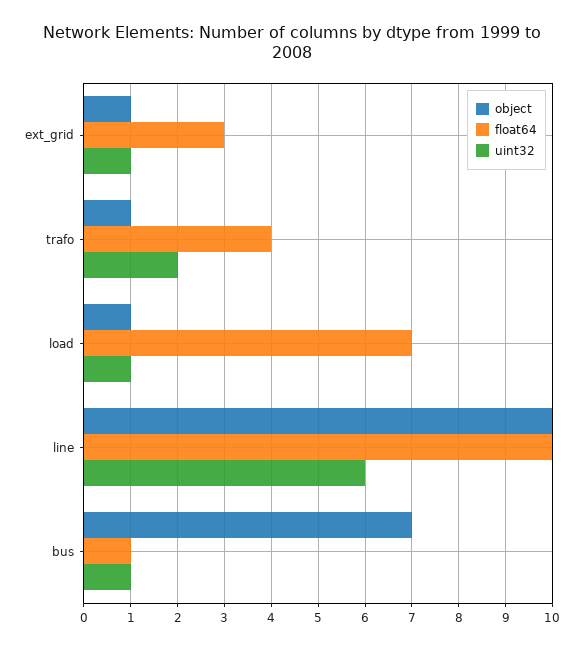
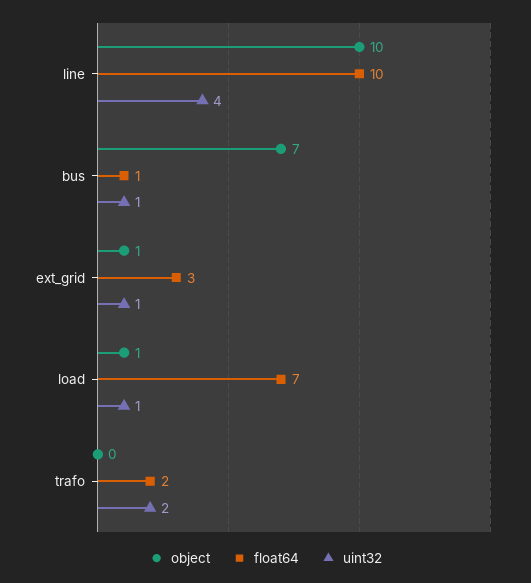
object, trafo: 1 -> 0
float64, trafo: 4 -> 2
uint32, line: 6 -> 4

